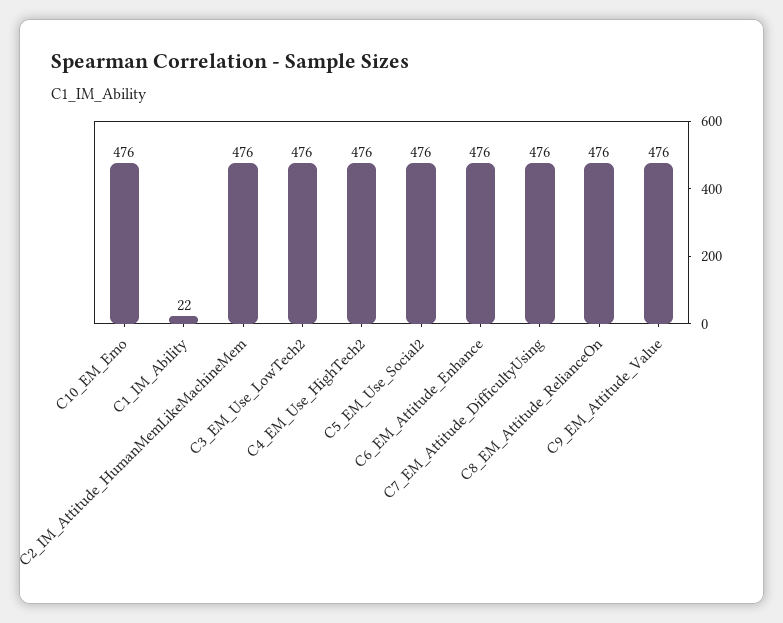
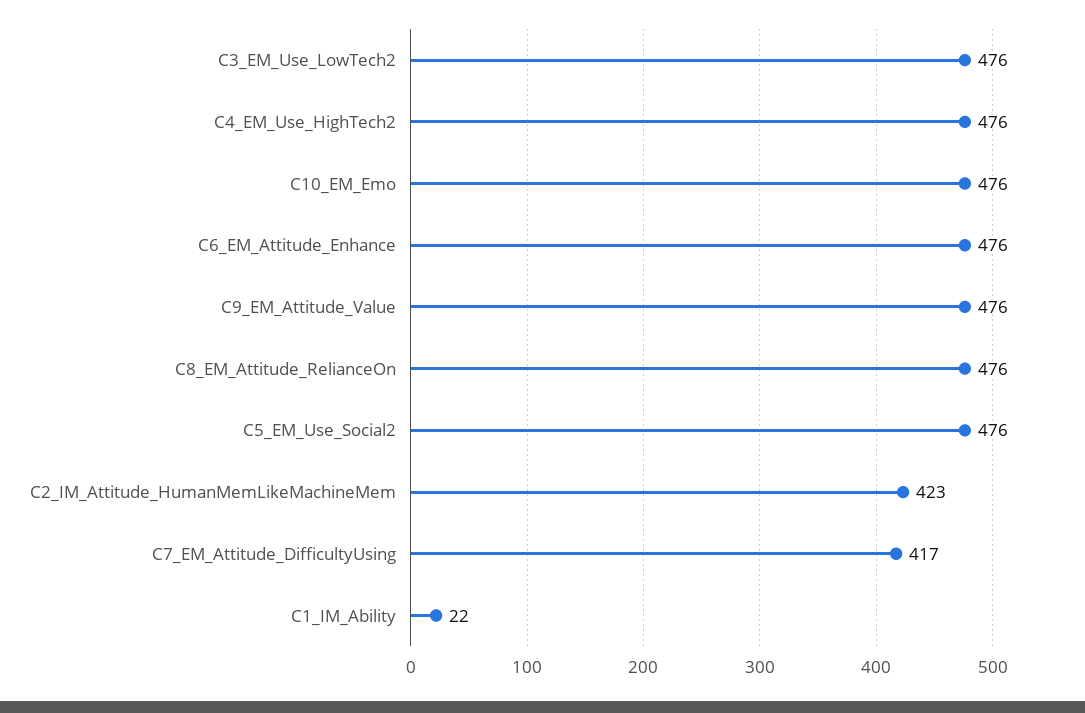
C2_IM_Attitude_HumanMemLikeMachineMem: 476 -> 423
C7_EM_Attitude_DifficultyUsing: 476 -> 417

